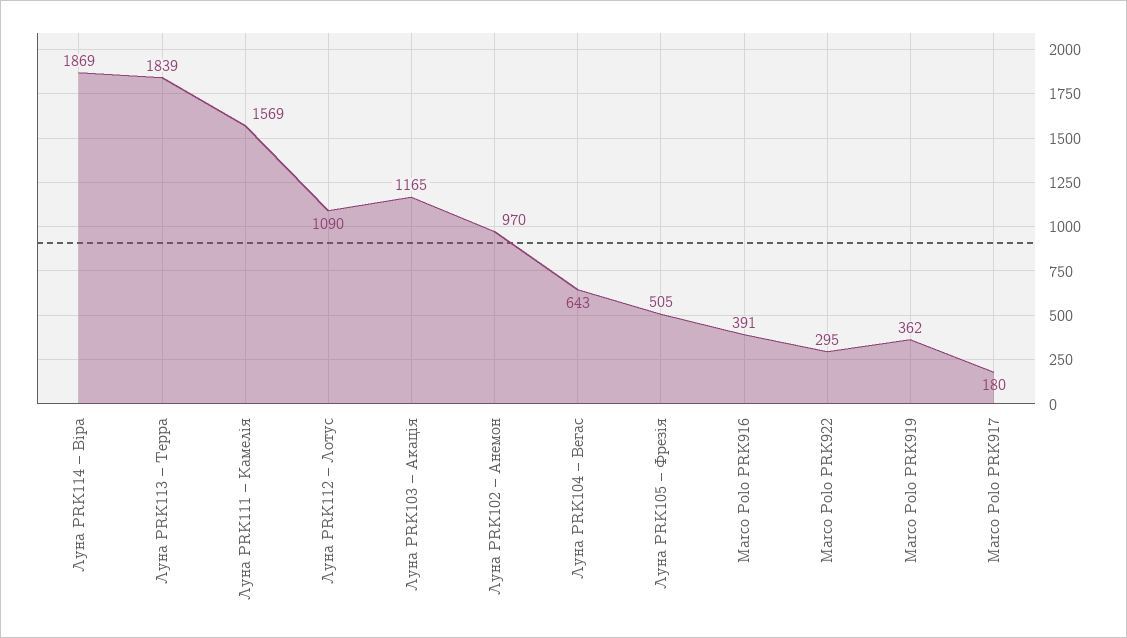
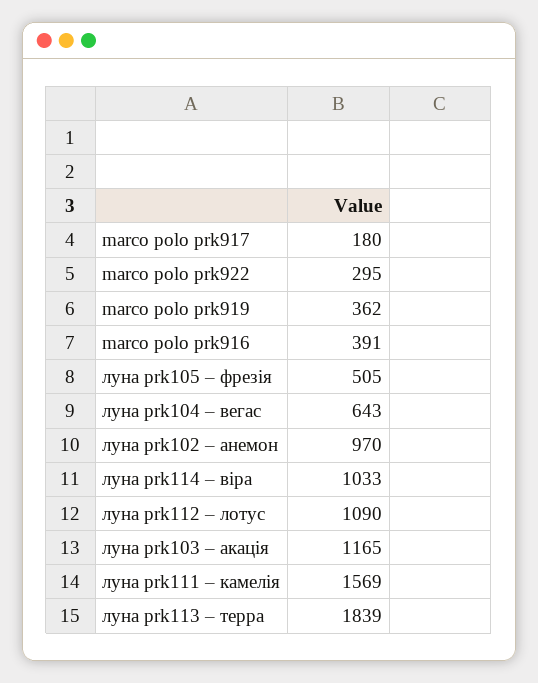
Луна PRK114 – Віра: 1869 -> 1033

